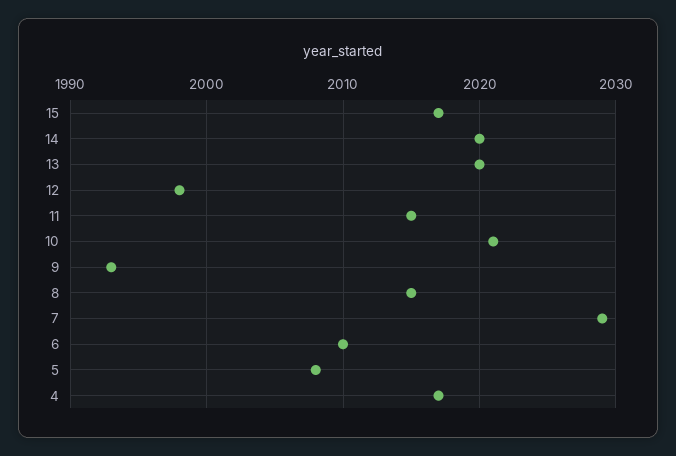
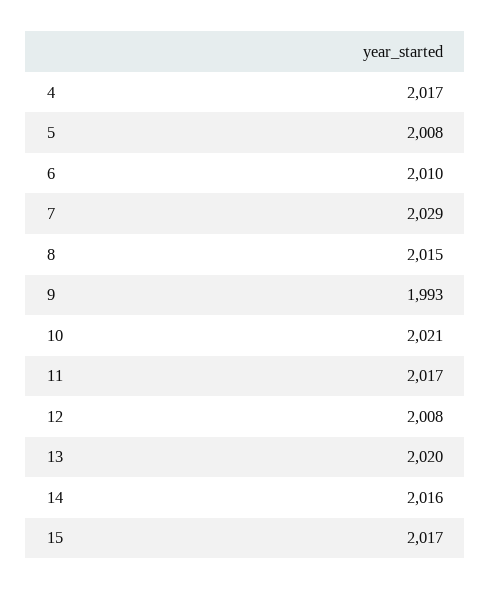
14: 2020 -> 2016
12: 1998 -> 2008
11: 2015 -> 2017

